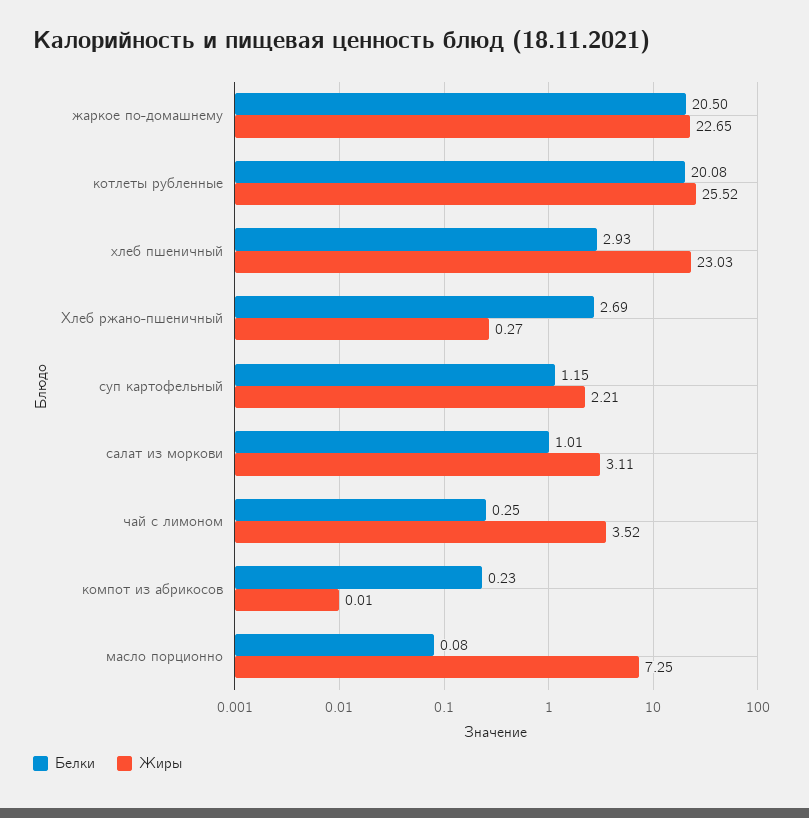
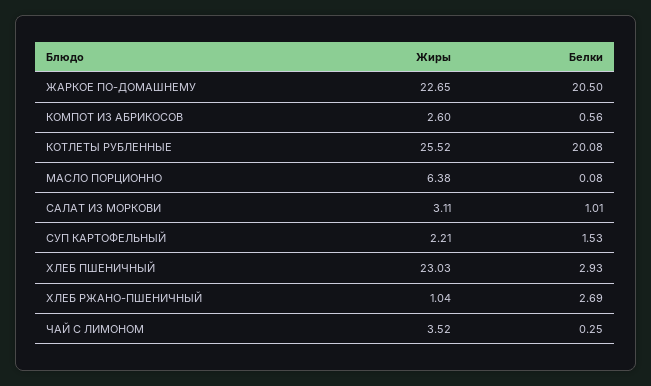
Жиры, Хлеб ржано-пшеничный: 0.27 -> 1.04
Белки, суп картофельный: 1.15 -> 1.53
Белки, компот из абрикосов: 0.23 -> 0.56
Жиры, компот из абрикосов: 0.01 -> 2.6
Жиры, масло порционно: 7.25 -> 6.38

